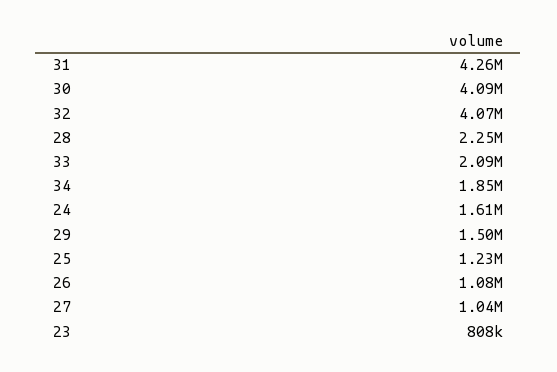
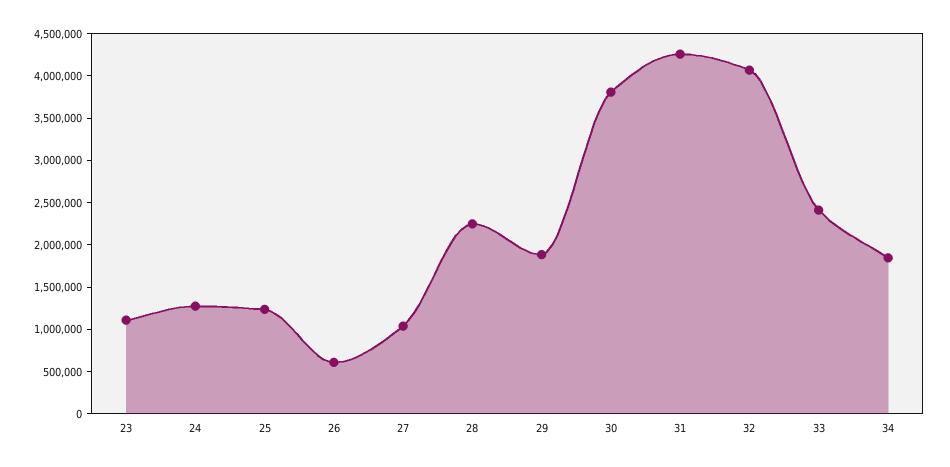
30: 4090000 -> 3800000
33: 2090000 -> 2400000
24: 1610000 -> 1300000
29: 1500000 -> 1900000
26: 1080000 -> 600000
23: 808000 -> 1100000

